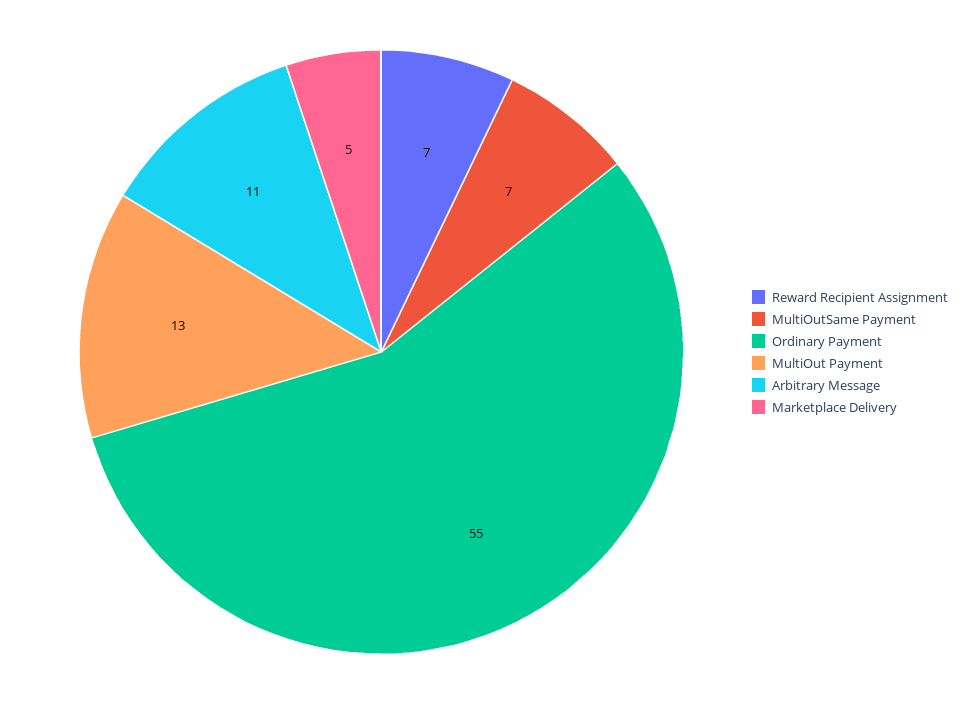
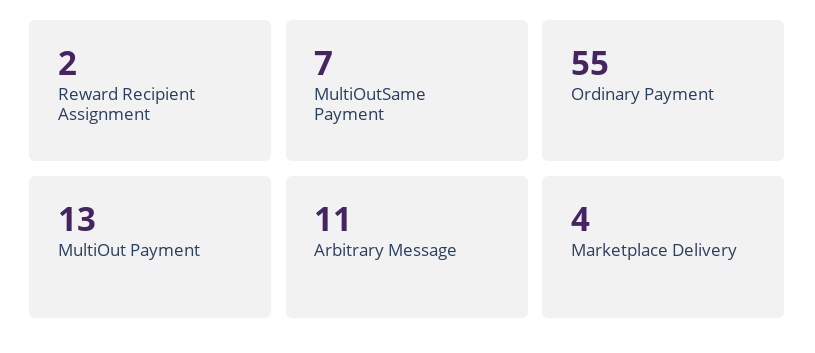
Reward Recipient Assignment: 7 -> 2
Marketplace Delivery: 5 -> 4

